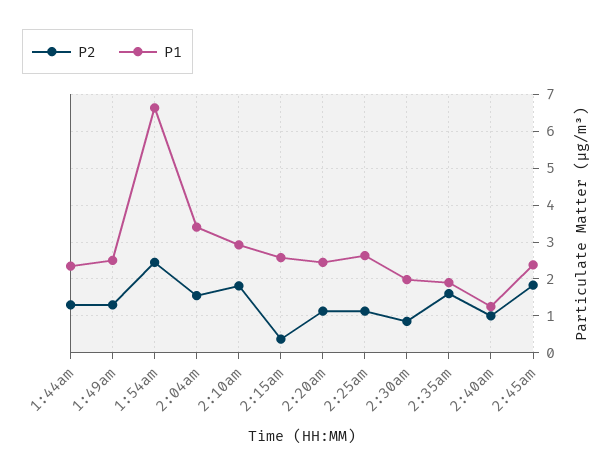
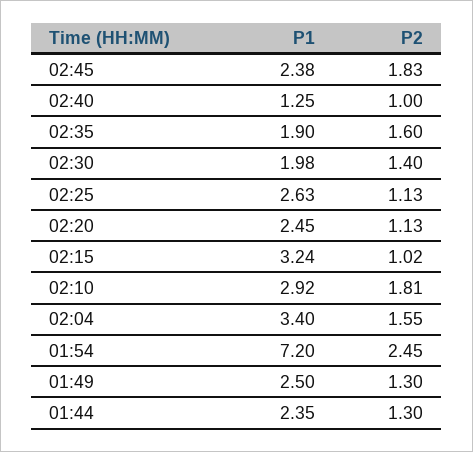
P1, 1:54am: 6.6 -> 7.2
P2, 2:15am: 0.4 -> 1.02
P1, 2:15am: 2.6 -> 3.24
P2, 2:30am: 0.8 -> 1.4

